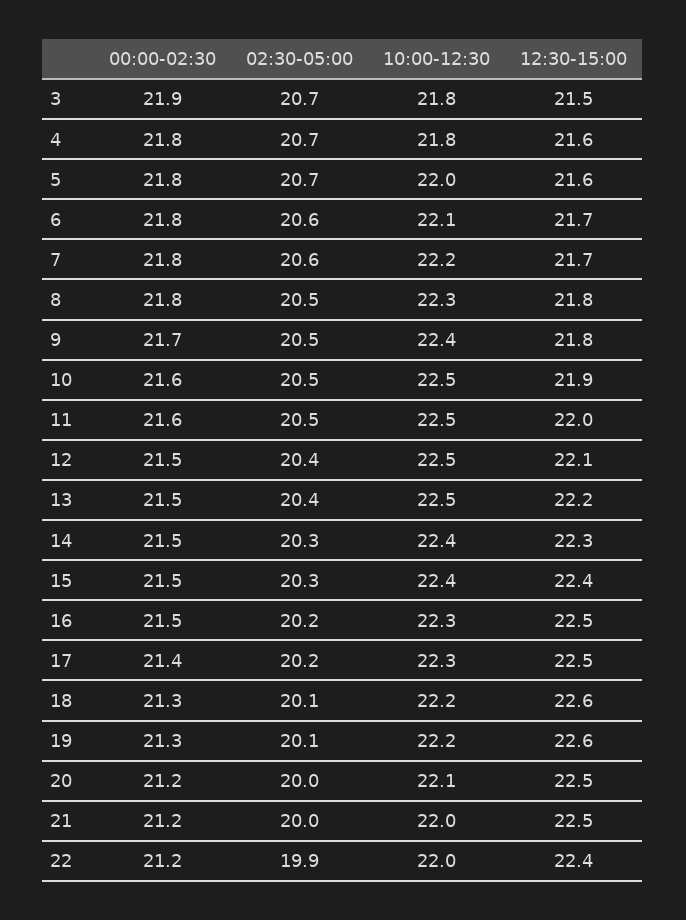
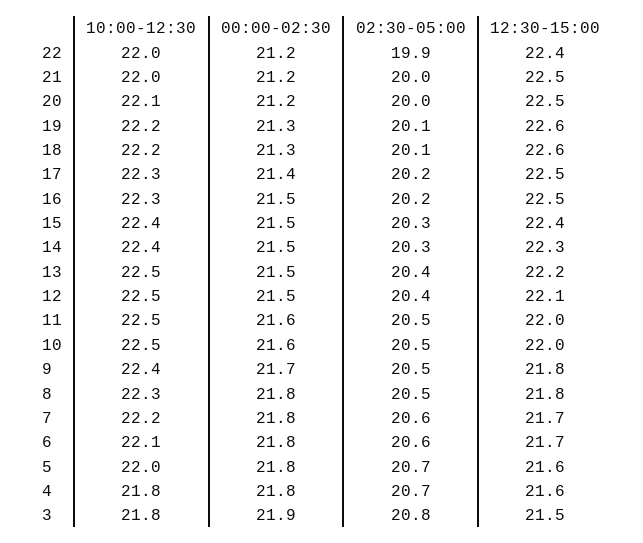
02:30-05:00, 3: 20.7 -> 20.8
12:30-15:00, 10: 21.9 -> 22

